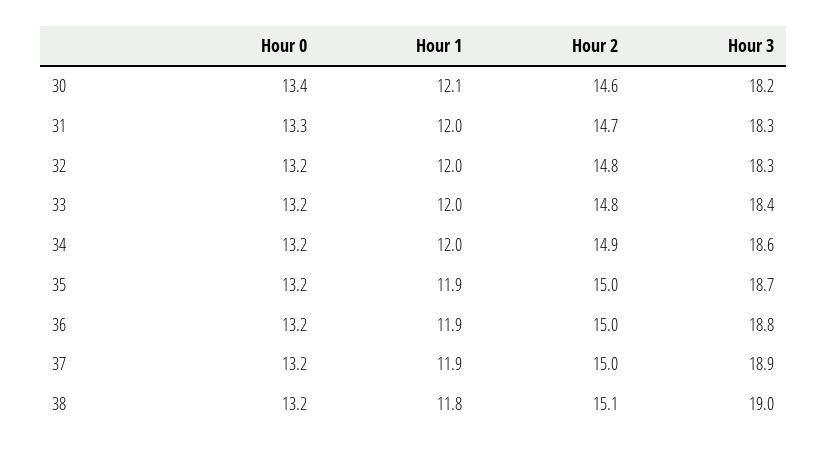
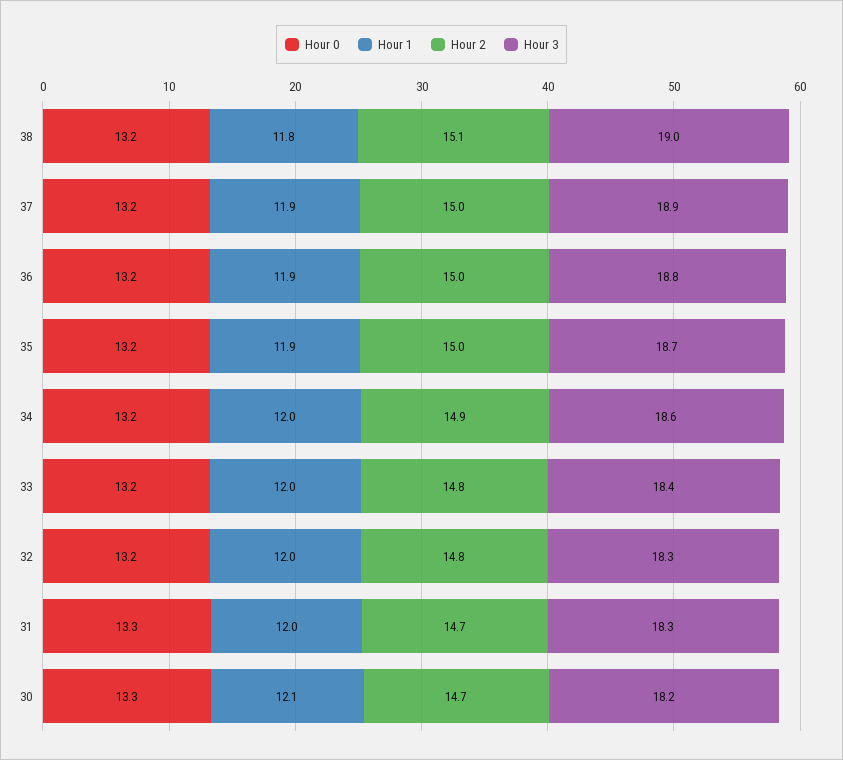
Hour 0, 30: 13.4 -> 13.3
Hour 2, 30: 14.6 -> 14.7

